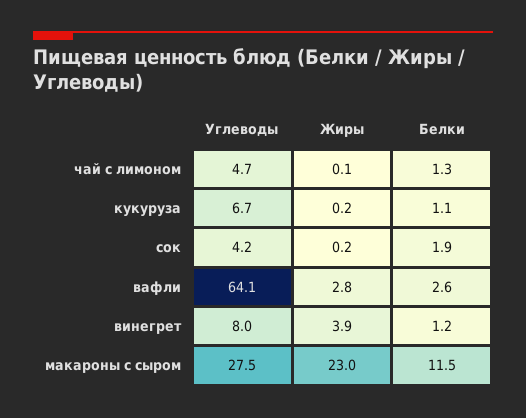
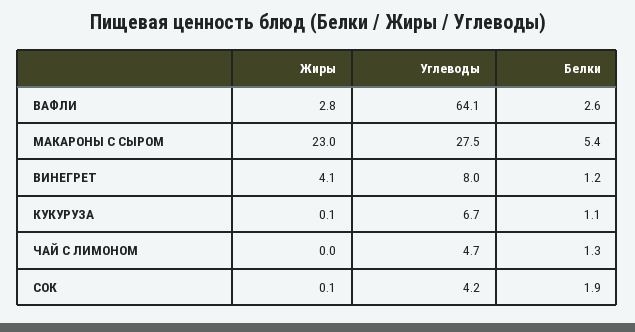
Жиры, чай с лимоном: 0.1 -> 0
Жиры, кукуруза: 0.2 -> 0.1
Жиры, сок: 0.2 -> 0.1
Жиры, винегрет: 3.9 -> 4.1
Белки, макароны с сыром: 11.5 -> 5.4

